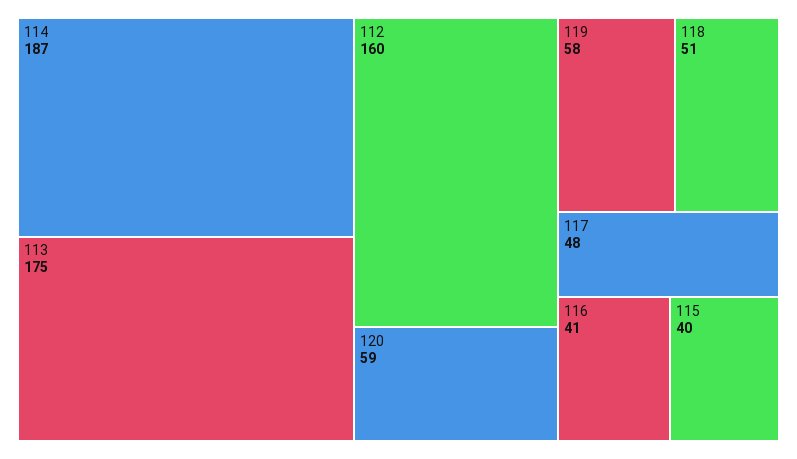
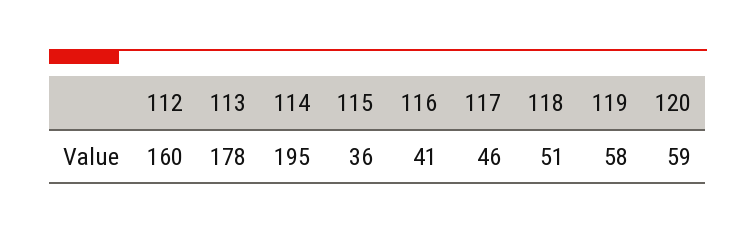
114: 187 -> 195
113: 175 -> 178
117: 48 -> 46
115: 40 -> 36

